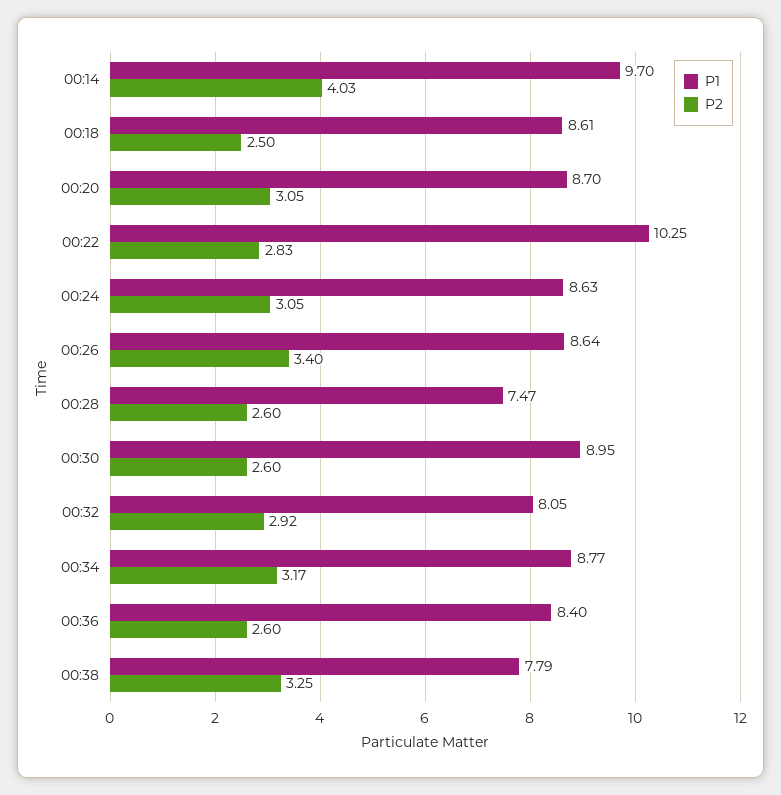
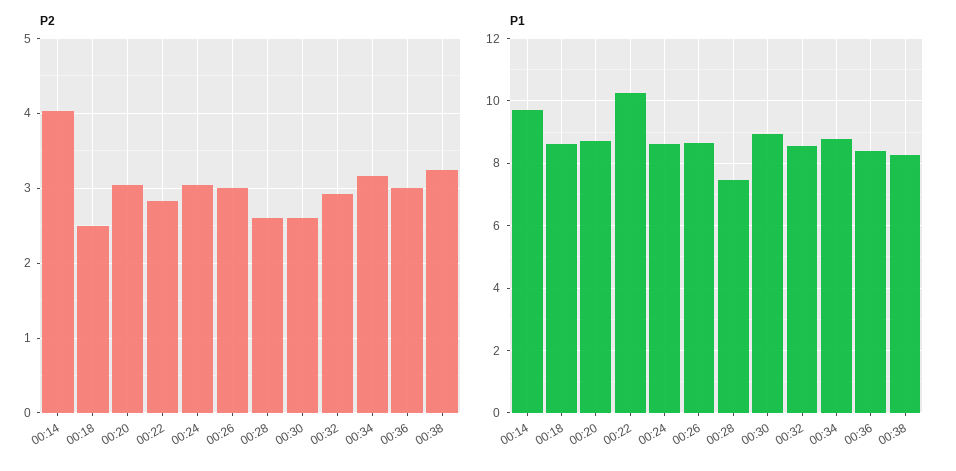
P2, 00:26: 3.4 -> 3
P1, 00:32: 8.05 -> 8.6
P2, 00:36: 2.6 -> 3
P1, 00:38: 7.79 -> 8.2

